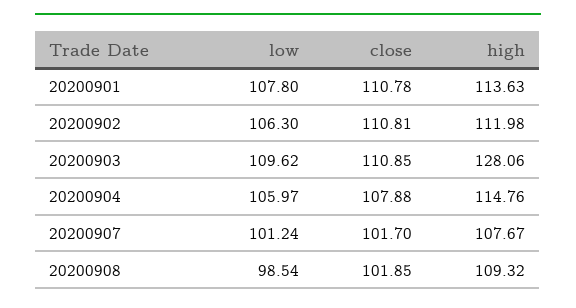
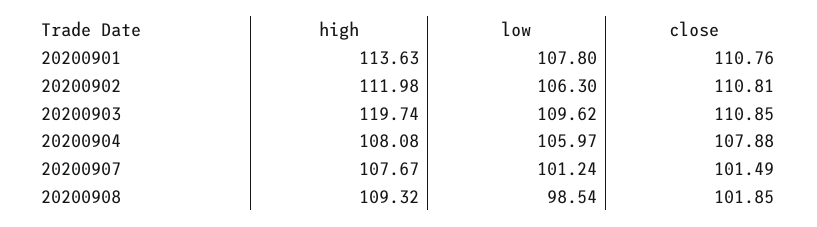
close, 20200901: 110.78 -> 110.76
high, 20200903: 128.06 -> 119.74
high, 20200904: 114.76 -> 108.08
close, 20200907: 101.7 -> 101.49

